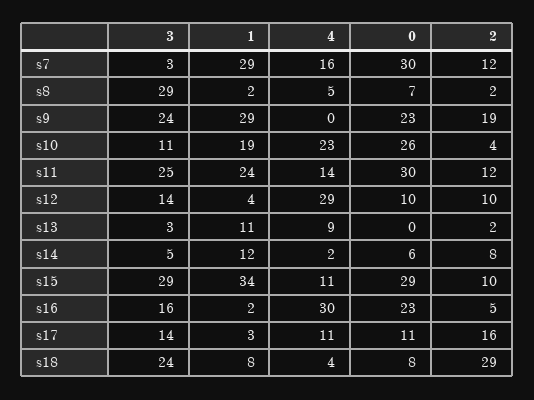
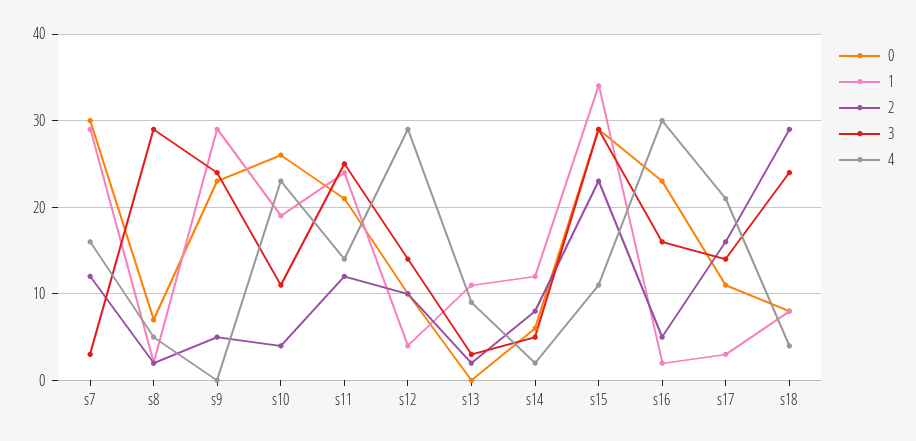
2, s9: 19 -> 5
0, s11: 30 -> 21
2, s15: 10 -> 23
4, s17: 11 -> 21

